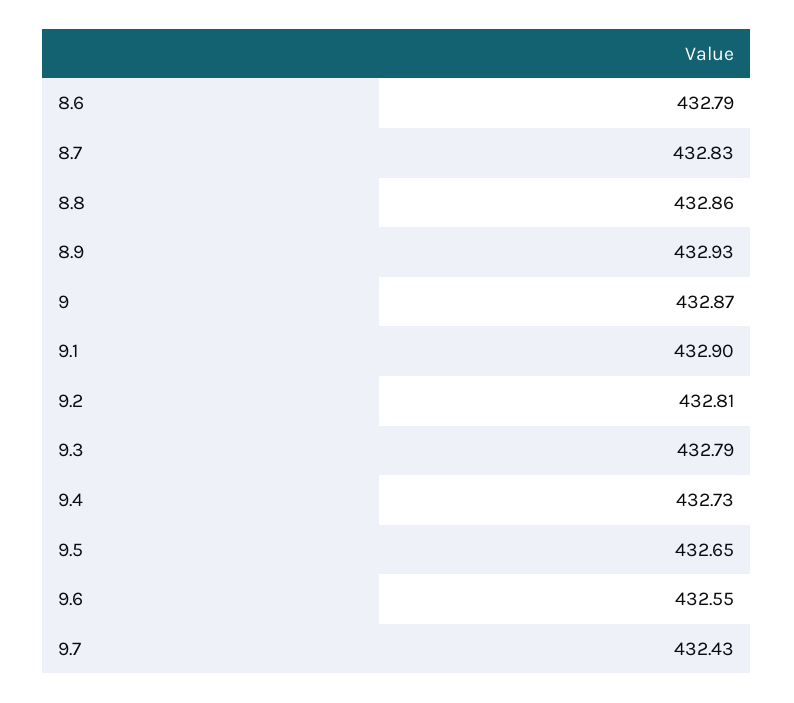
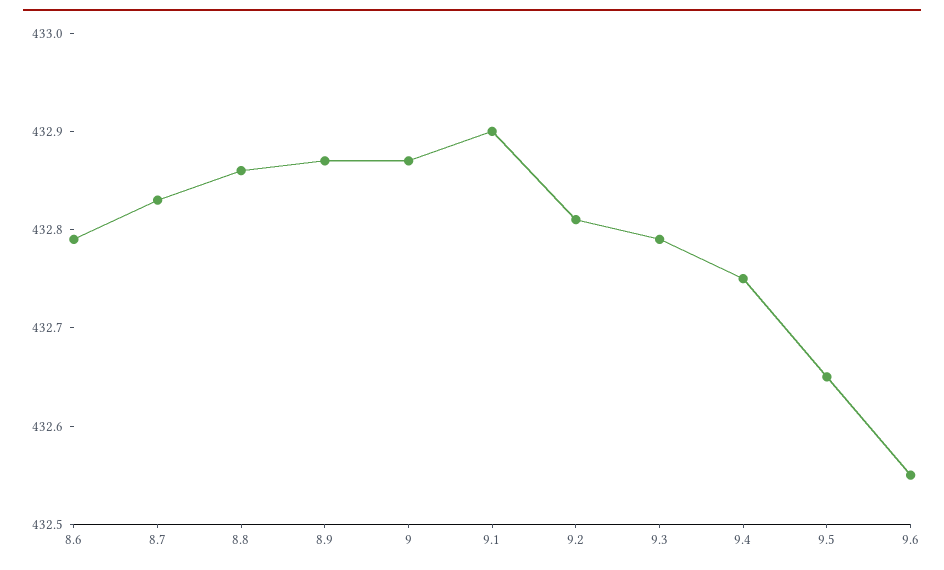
8.9: 432.93 -> 432.87
9.4: 432.73 -> 432.75
9.7: 432.43 -> none

